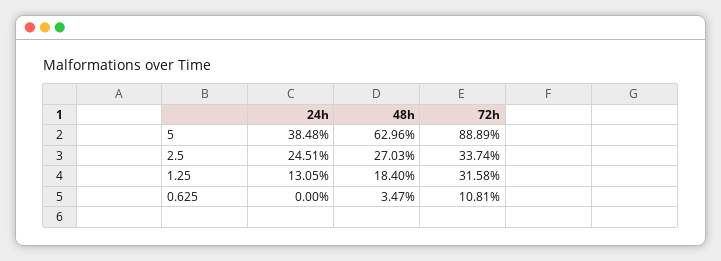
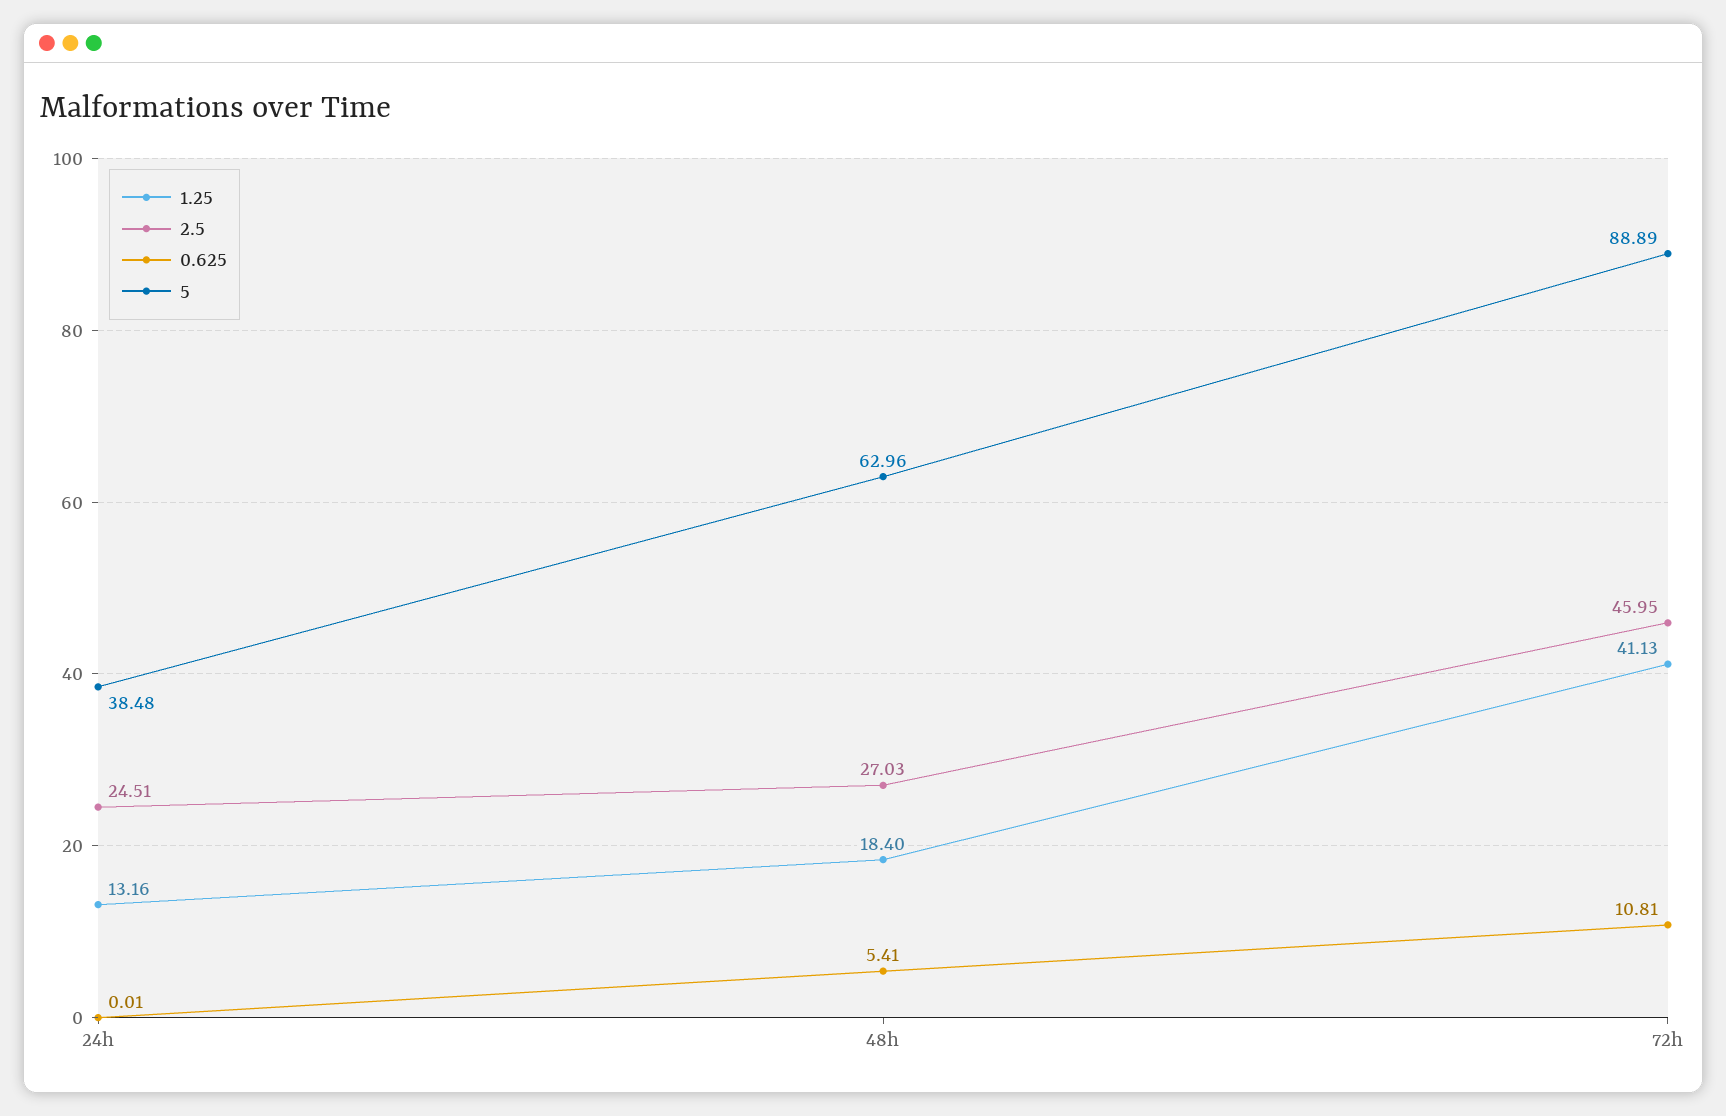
2.5, 72h: 33.74 -> 45.95
1.25, 24h: 13.05 -> 13.16
1.25, 72h: 31.58 -> 41.13
0.625, 24h: 0 -> 0.01
0.625, 48h: 3.47 -> 5.41

